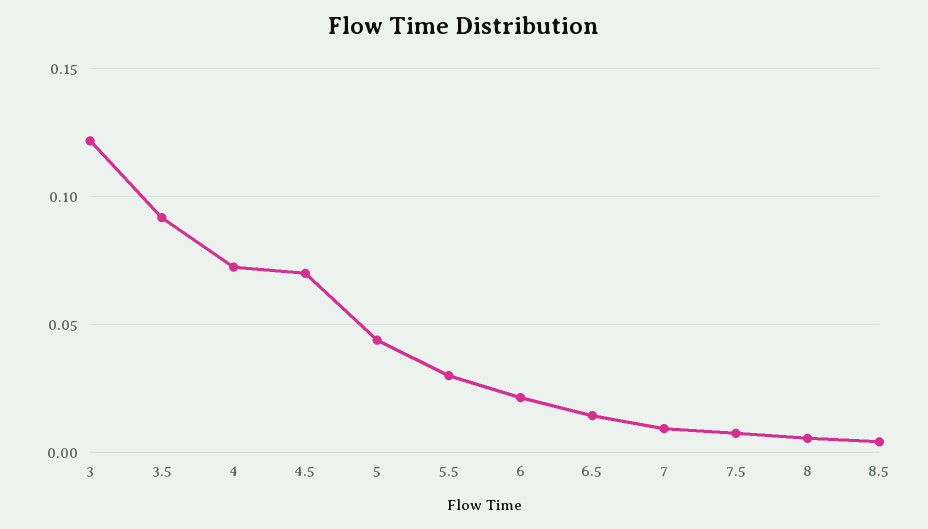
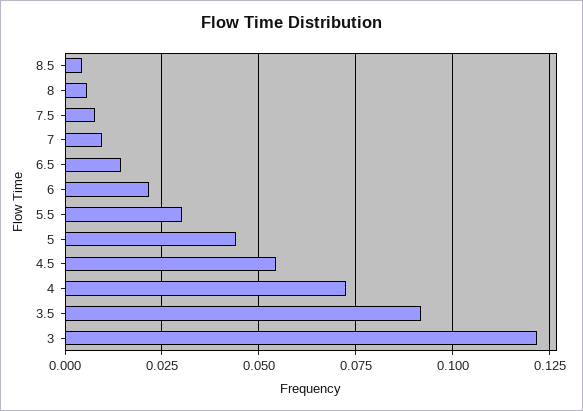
4.5: 0.07 -> 0.055

